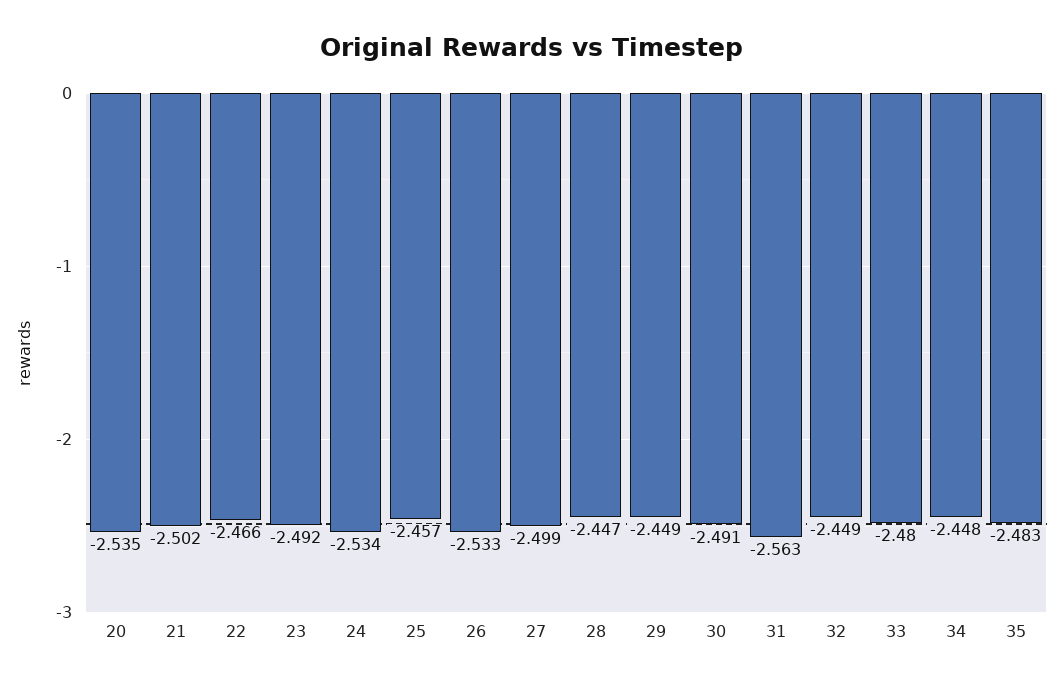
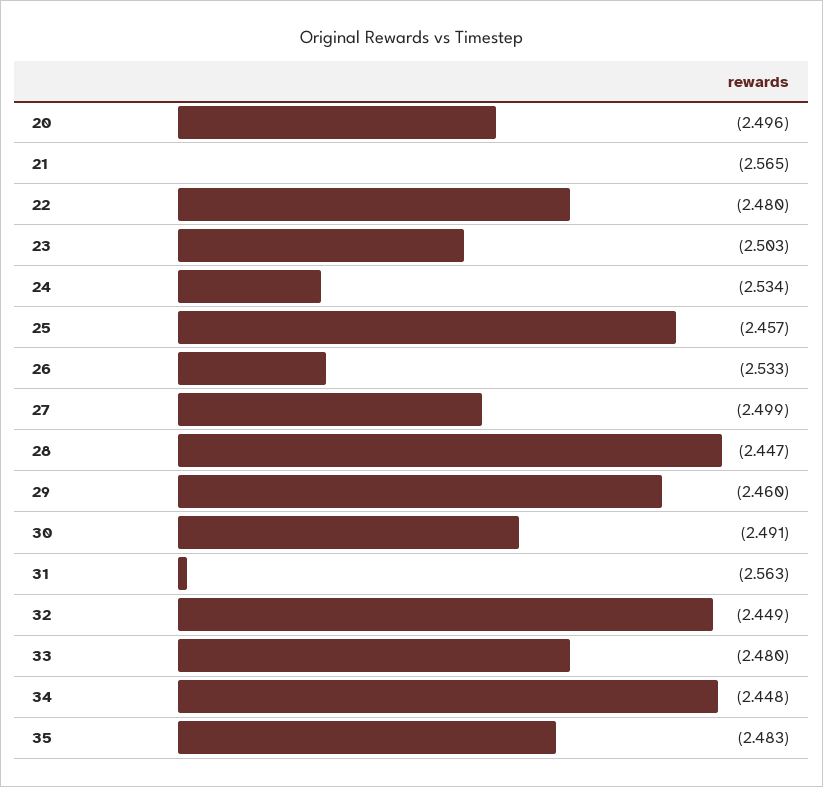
20: -2.535 -> -2.496
21: -2.502 -> -2.565
22: -2.466 -> -2.48
23: -2.492 -> -2.503
29: -2.449 -> -2.46

